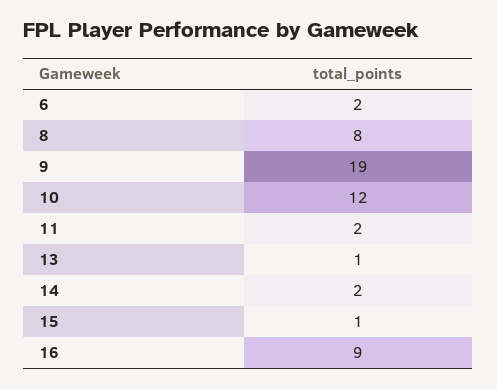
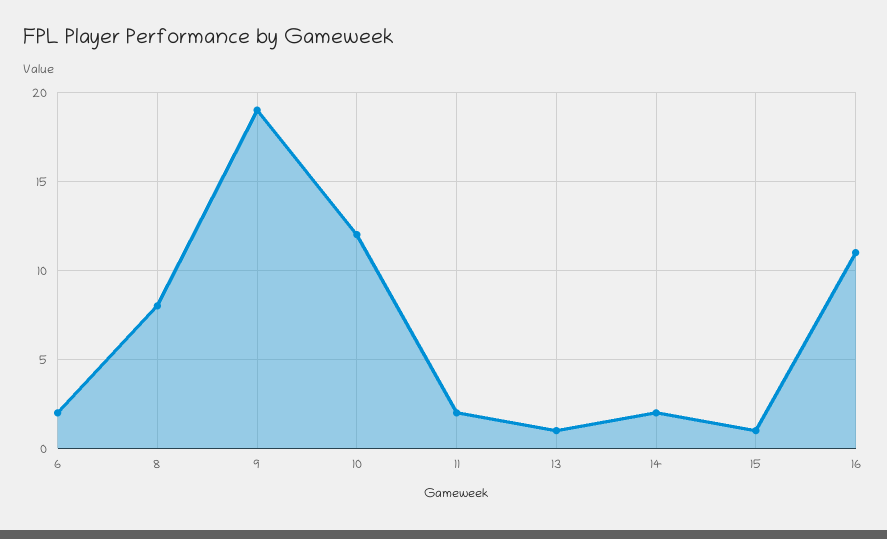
16: 9 -> 11

